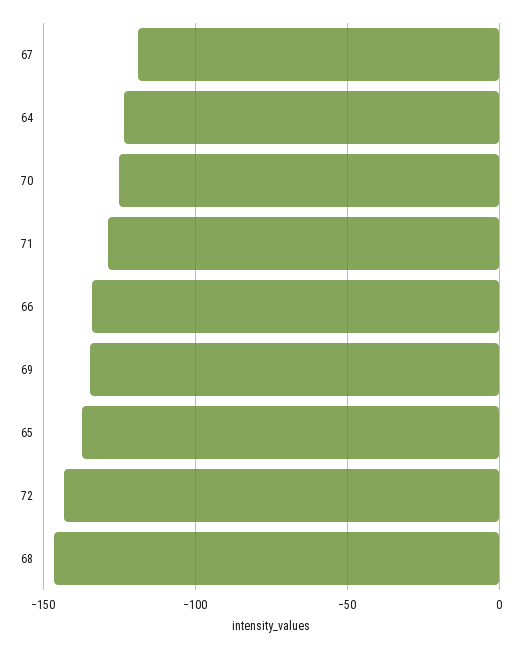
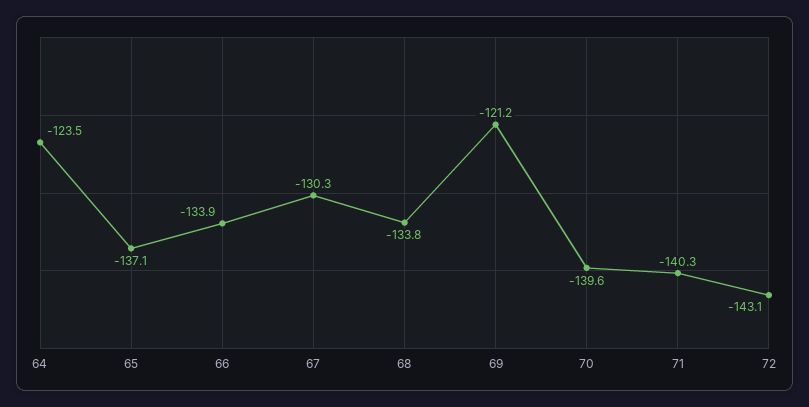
67: -120 -> -130.3
70: -125 -> -139.6
71: -130 -> -140.3
69: -135 -> -121.2
68: -145 -> -133.8

